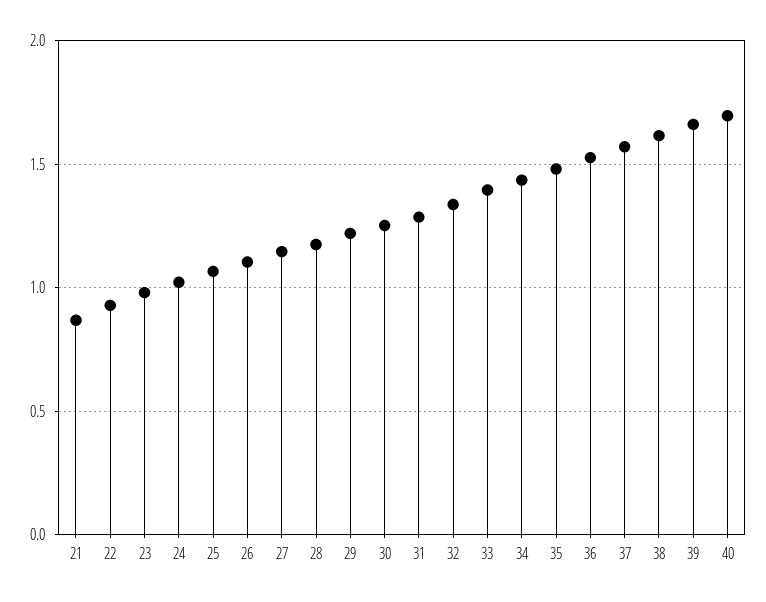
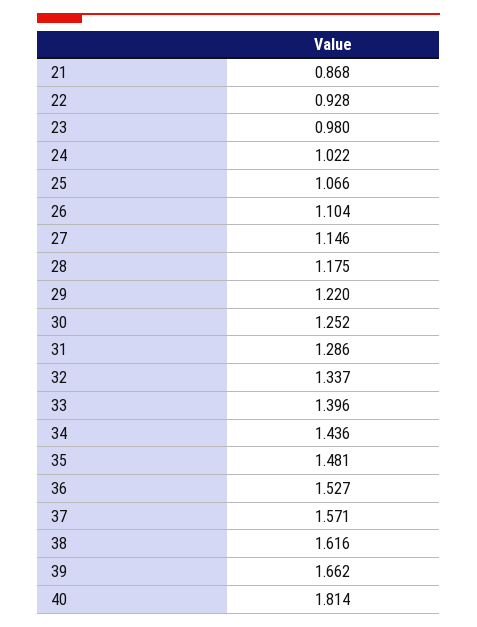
40: 1.7 -> 1.814

